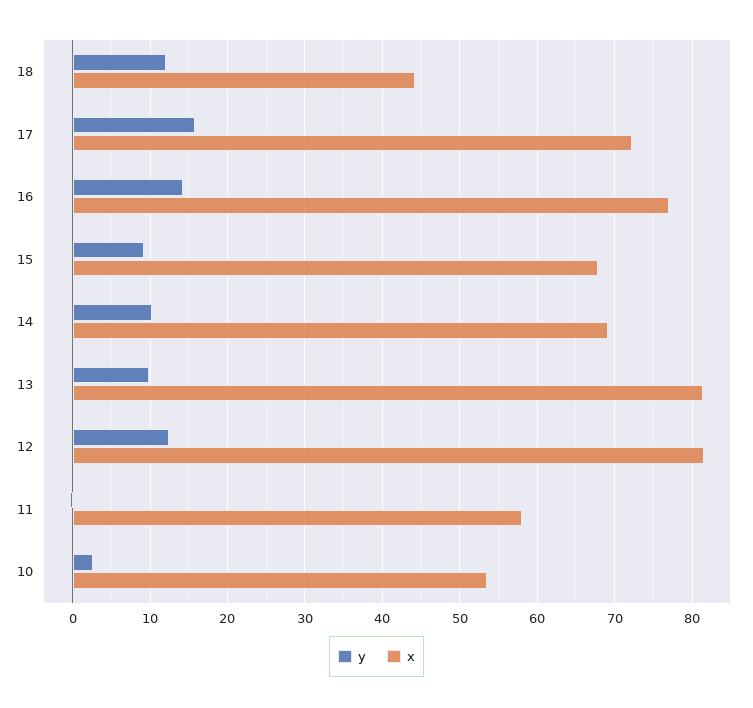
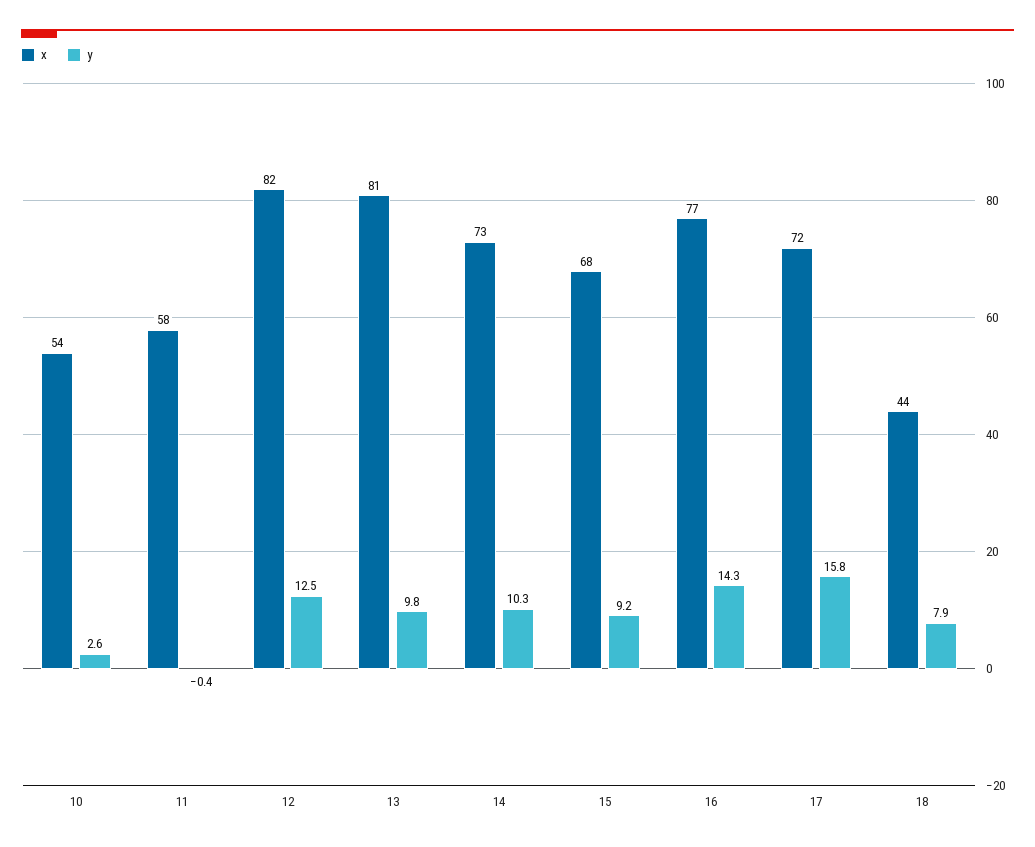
y, 18: 12 -> 7.9
x, 14: 69 -> 73

